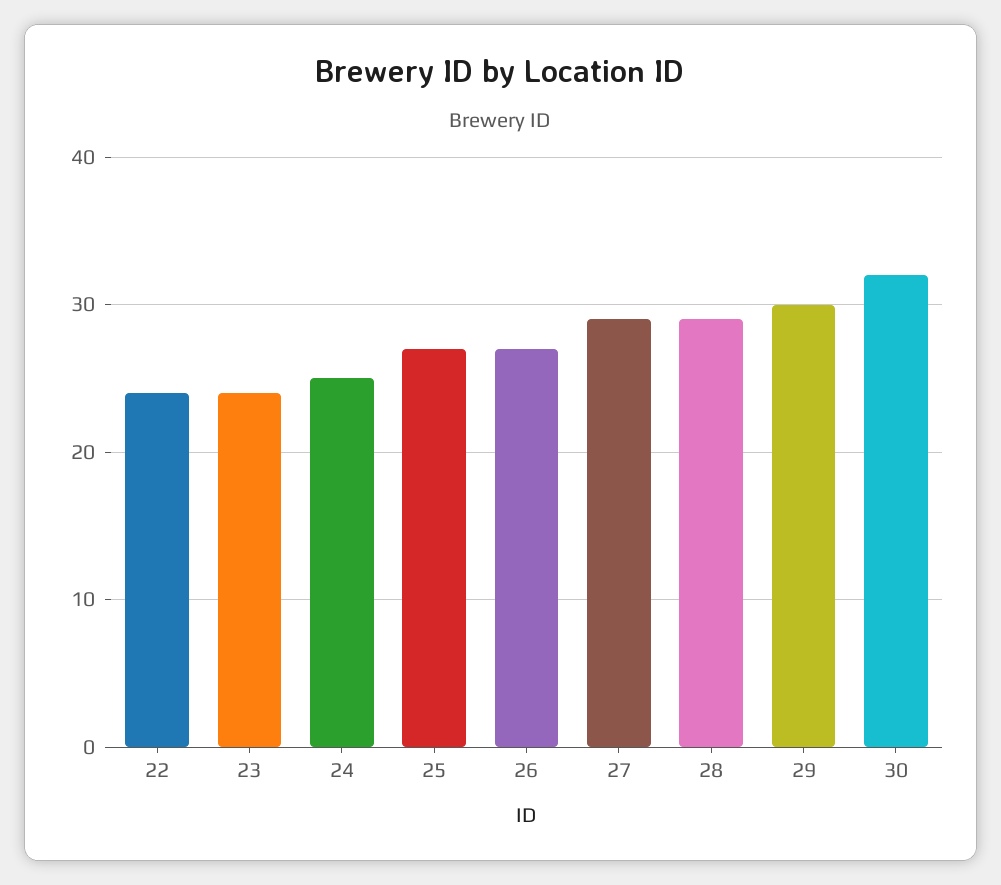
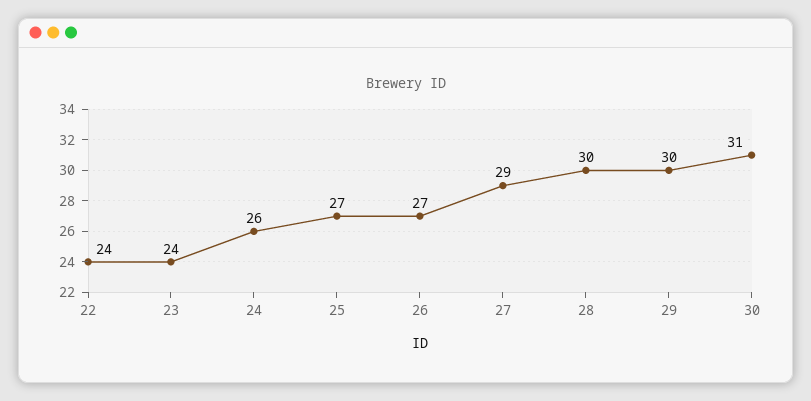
24: 25 -> 26
28: 29 -> 30
30: 32 -> 31

